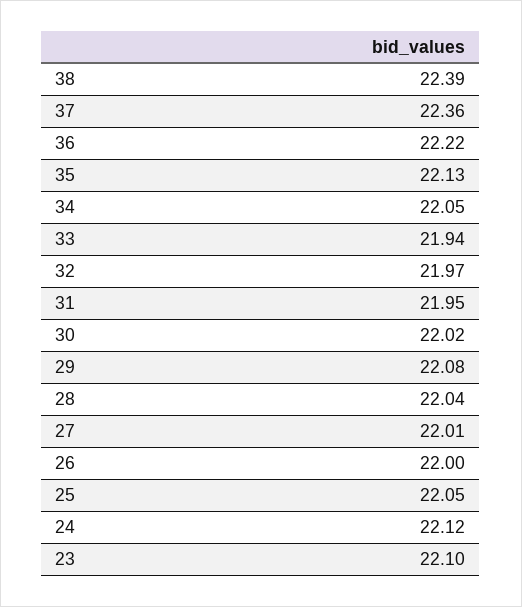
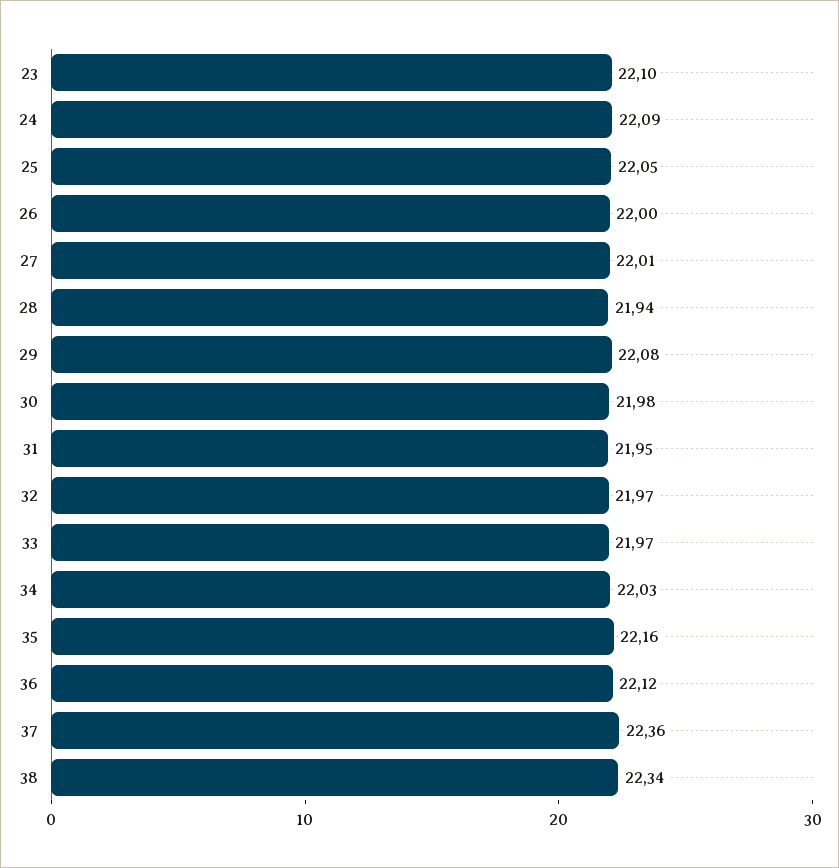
38: 22.39 -> 22.34
36: 22.22 -> 22.12
35: 22.13 -> 22.16
34: 22.05 -> 22.03
33: 21.94 -> 21.97
30: 22.02 -> 21.98
28: 22.04 -> 21.94
24: 22.12 -> 22.09

